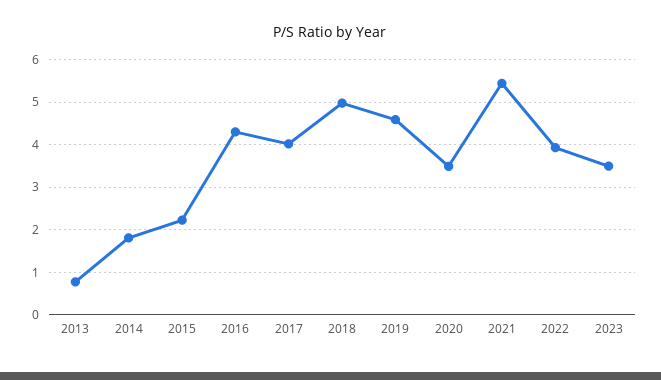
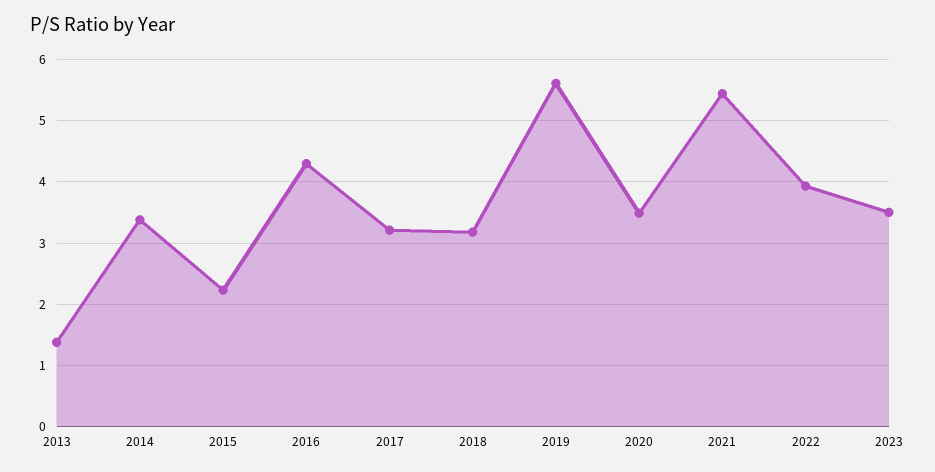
2013: 0.8 -> 1.4
2014: 1.8 -> 3.4
2017: 4 -> 3.2
2018: 5 -> 3.2
2019: 4.6 -> 5.6

